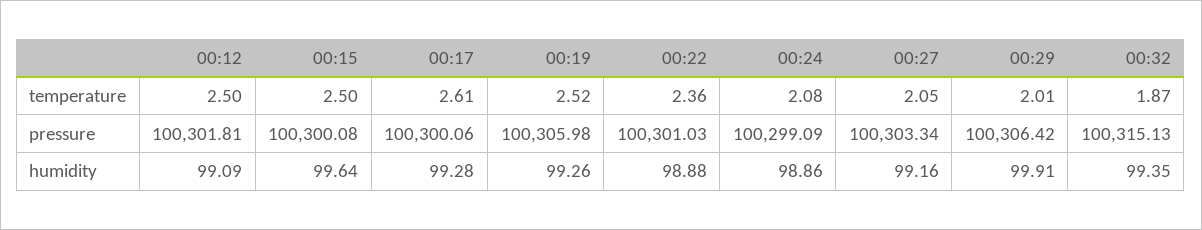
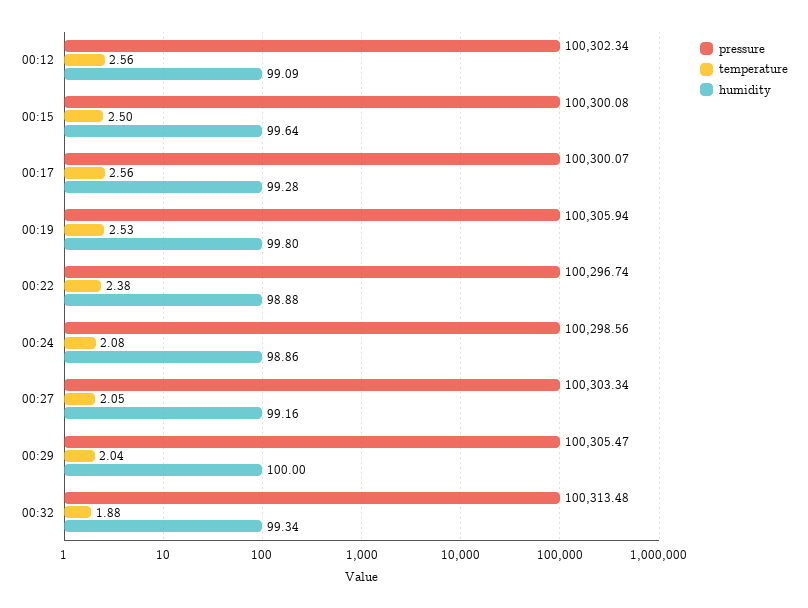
temperature, 00:12: 2.5 -> 2.56
temperature, 00:17: 2.61 -> 2.56
temperature, 00:19: 2.52 -> 2.53
temperature, 00:22: 2.36 -> 2.38
temperature, 00:29: 2.01 -> 2.04
temperature, 00:32: 1.87 -> 1.88
pressure, 00:12: 100301.81 -> 100302.34
pressure, 00:17: 100300.06 -> 100300.07
pressure, 00:19: 100305.98 -> 100305.94
pressure, 00:22: 100301.03 -> 100296.74
pressure, 00:24: 100299.09 -> 100298.56
pressure, 00:29: 100306.42 -> 100305.47
pressure, 00:32: 100315.13 -> 100313.48
humidity, 00:19: 99.26 -> 99.8
humidity, 00:29: 99.91 -> 100
humidity, 00:32: 99.35 -> 99.34

